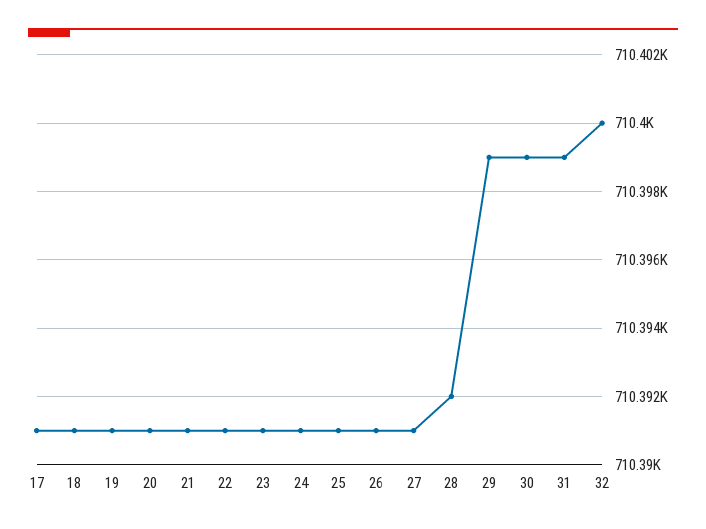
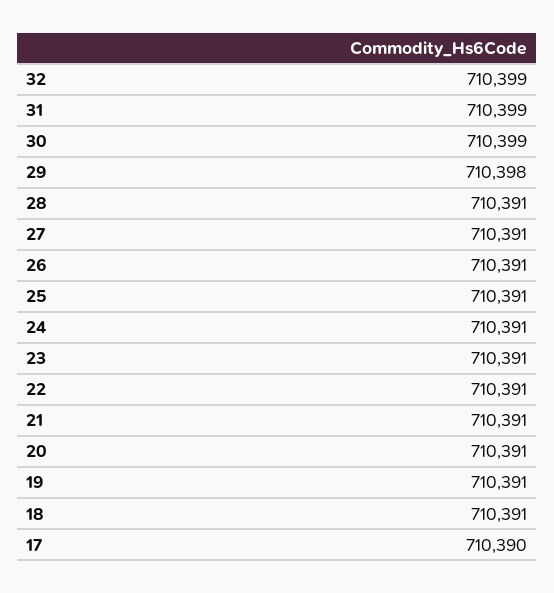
17: 710391 -> 710390
28: 710392 -> 710391
29: 710399 -> 710398
32: 710400 -> 710399

